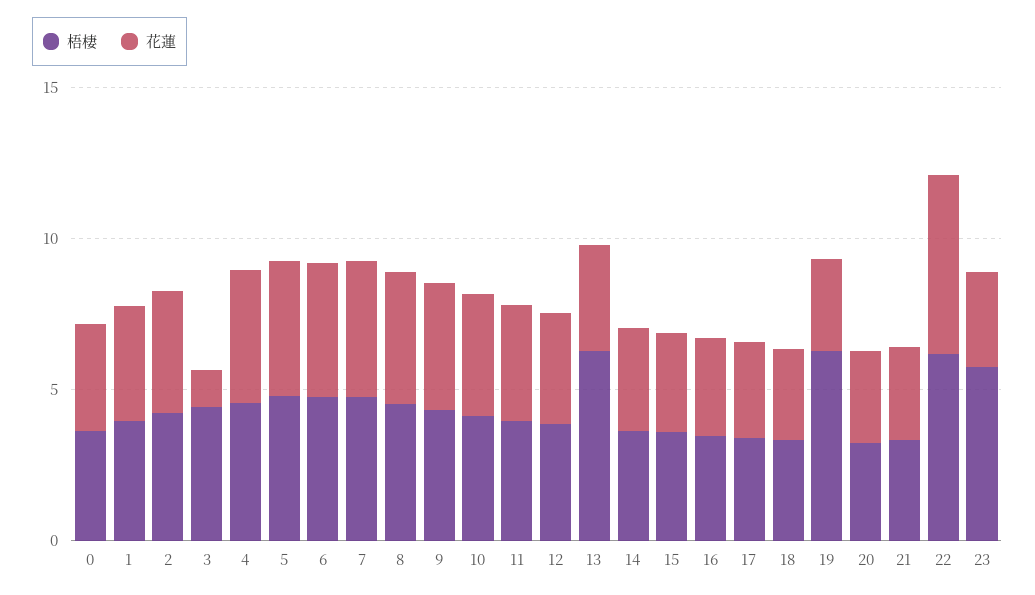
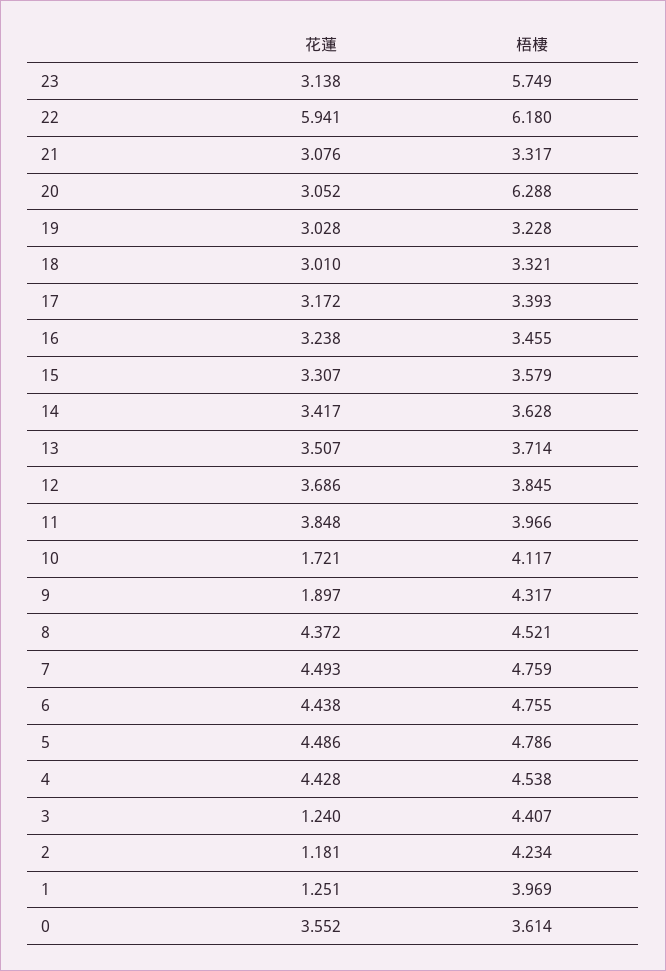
花蓮, 1: 4 -> 1.251
花蓮, 2: 4 -> 1.181
花蓮, 9: 4 -> 1.897
花蓮, 10: 4 -> 1.721
梧棲, 13: 6 -> 3.714
梧棲, 19: 6 -> 3.228
梧棲, 20: 3 -> 6.288

